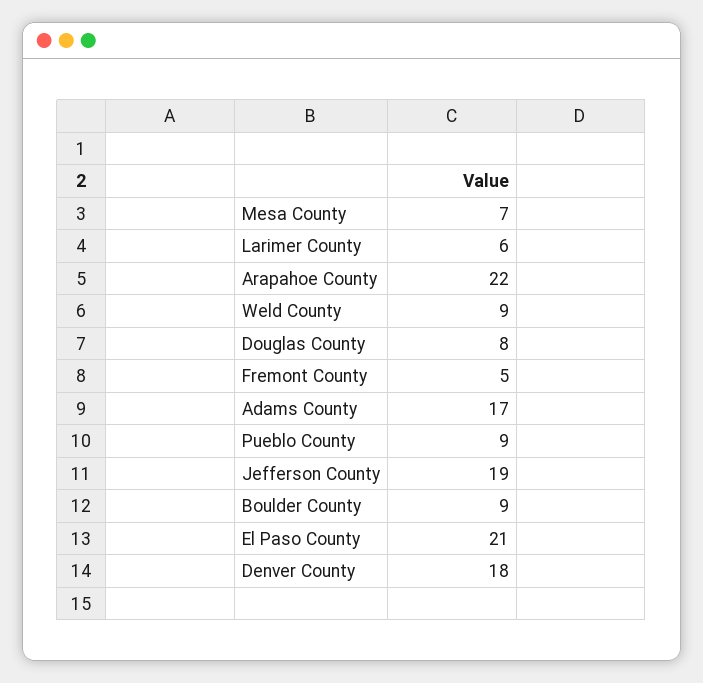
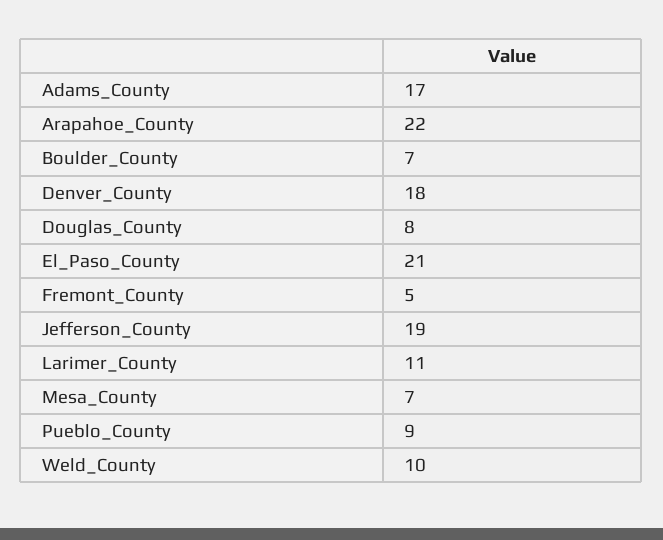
Larimer County: 6 -> 11
Weld County: 9 -> 10
Boulder County: 9 -> 7

